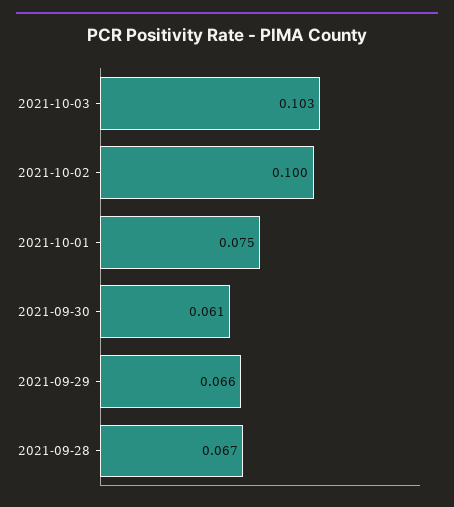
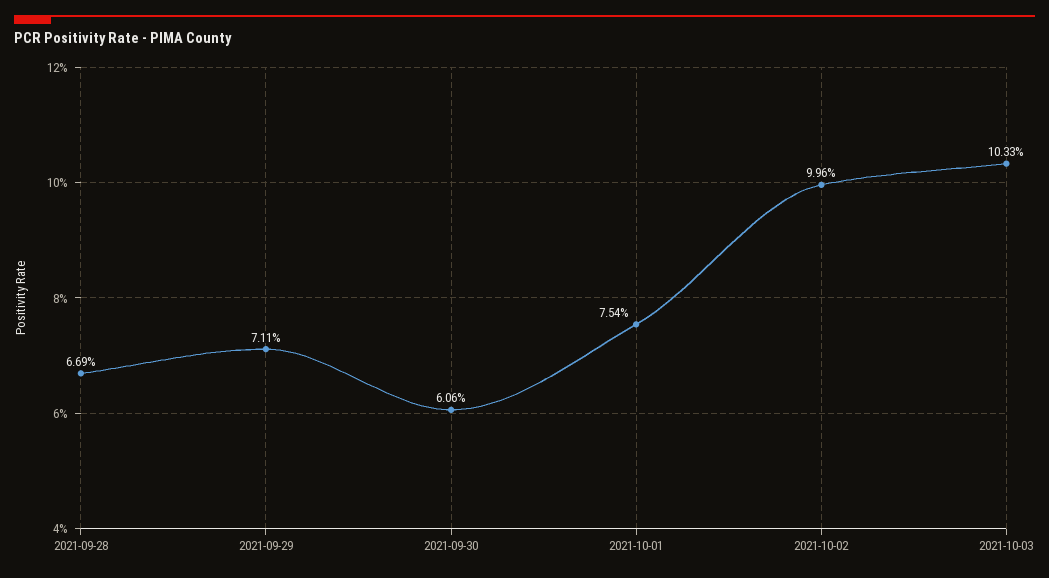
2021-09-29: 0.066 -> 0.0711

